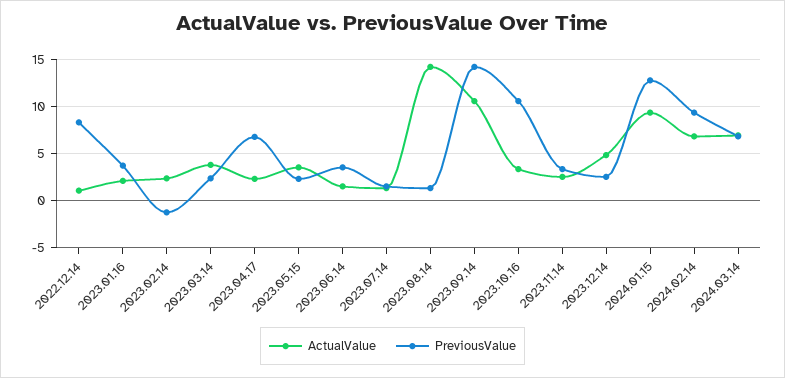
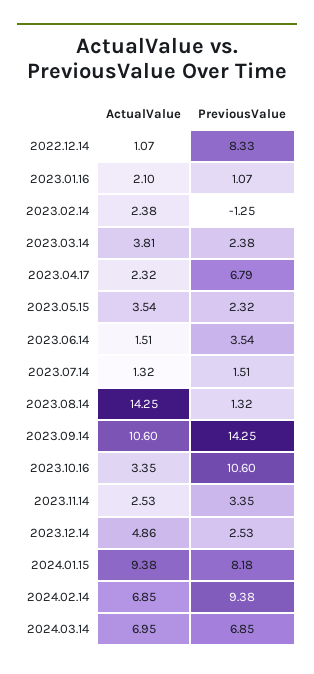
PreviousValue, 2023.01.16: 4 -> 1.07
PreviousValue, 2024.01.15: 13 -> 8.18

